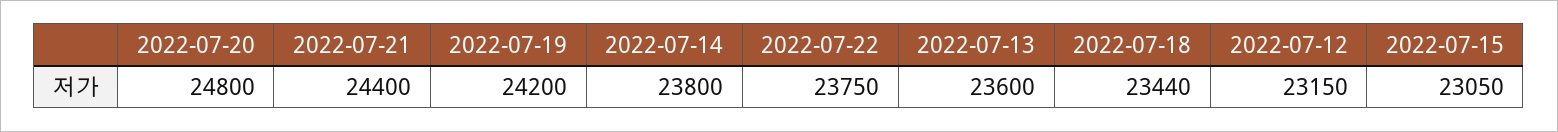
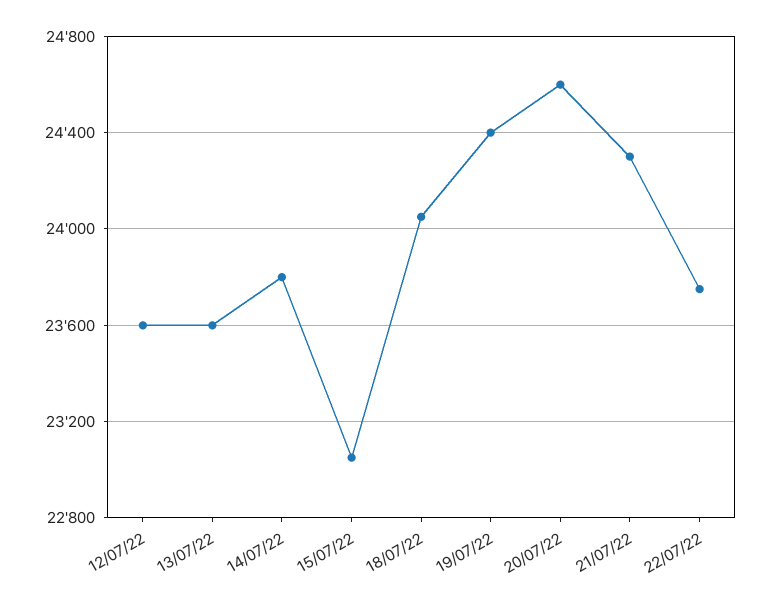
2022-07-20: 24800 -> 24600
2022-07-21: 24400 -> 24300
2022-07-19: 24200 -> 24400
2022-07-18: 23440 -> 24050
2022-07-12: 23150 -> 23600

